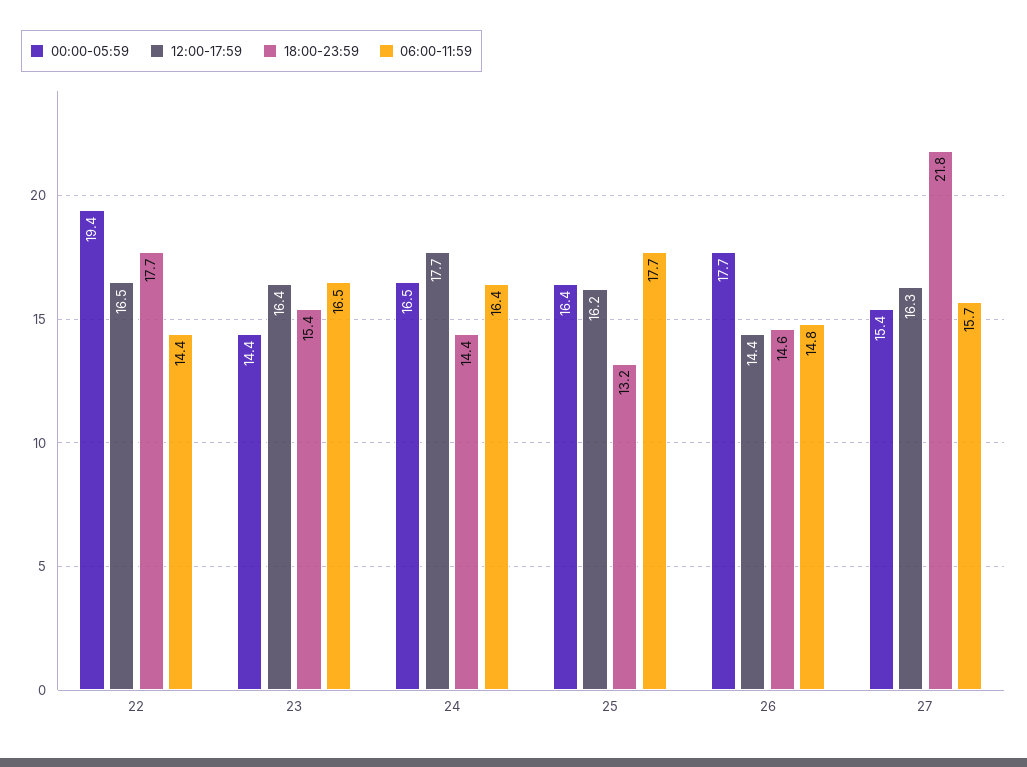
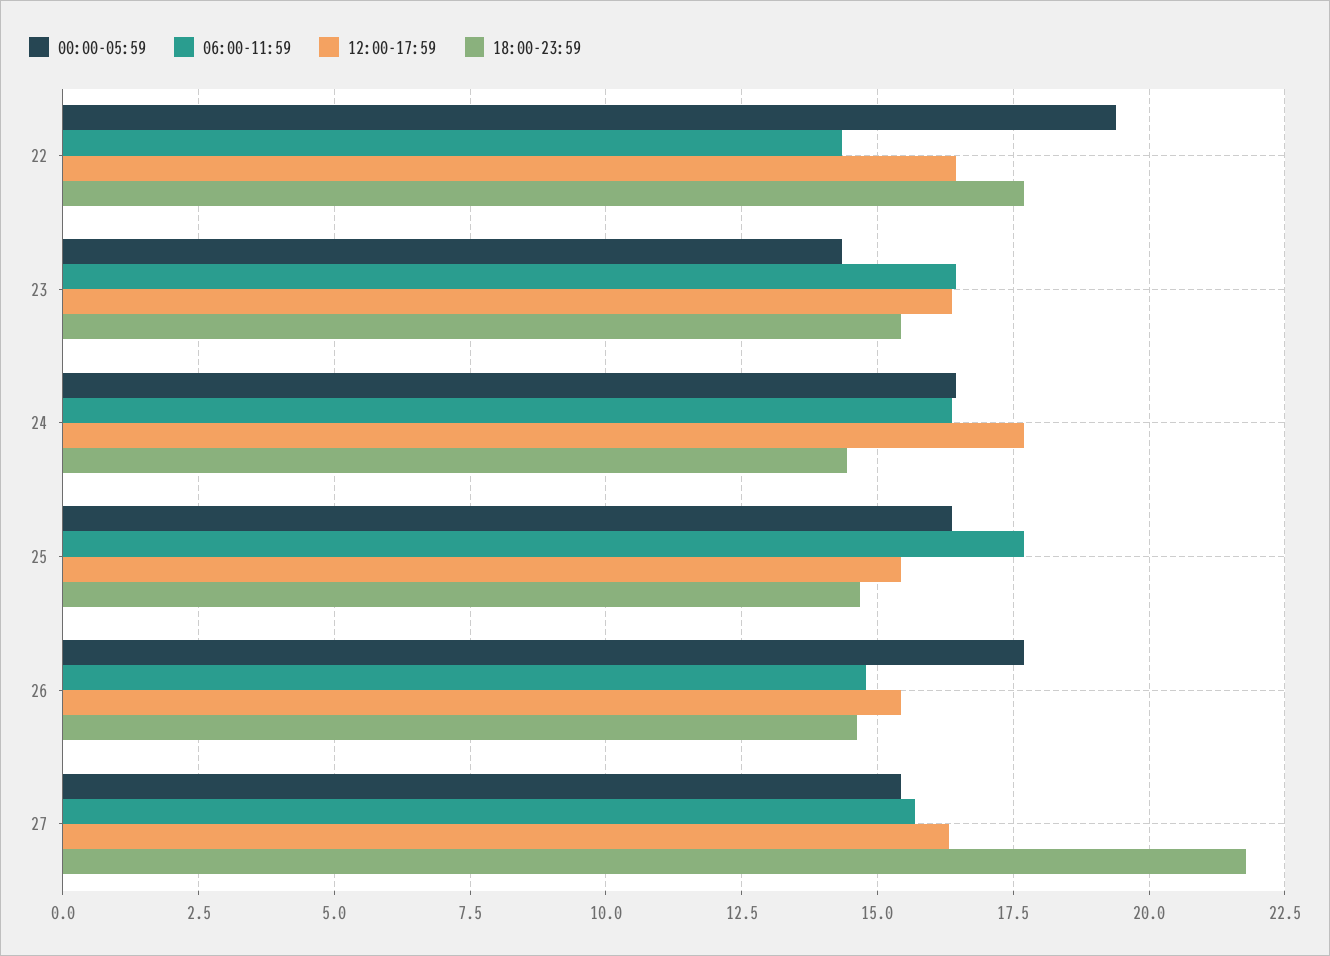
12:00-17:59, 25: 16.2 -> 15.5
18:00-23:59, 25: 13.2 -> 14.75
12:00-17:59, 26: 14.4 -> 15.5

